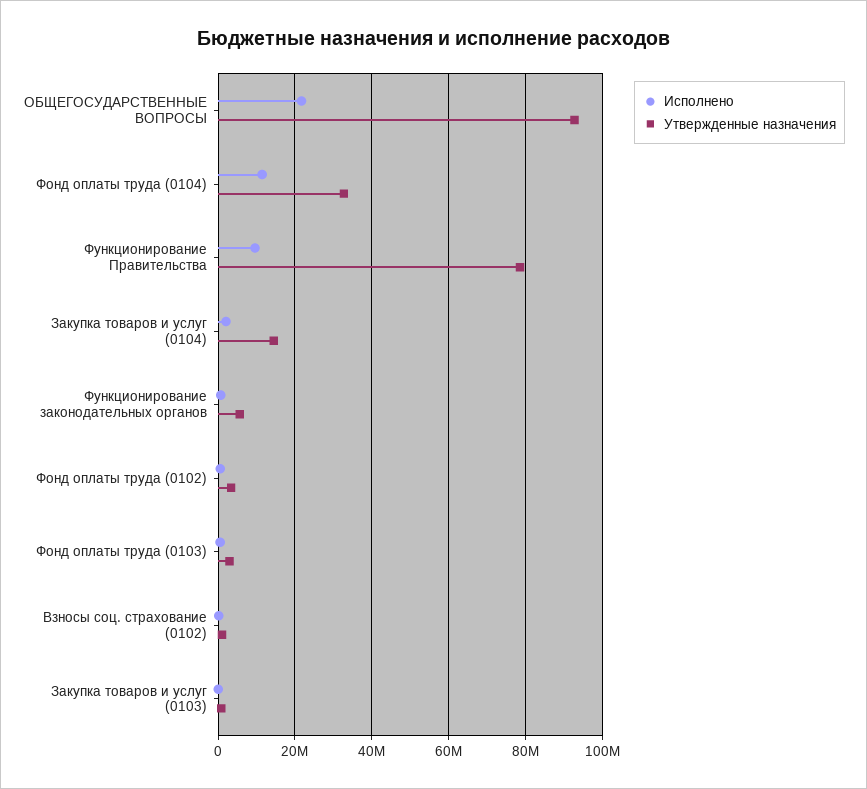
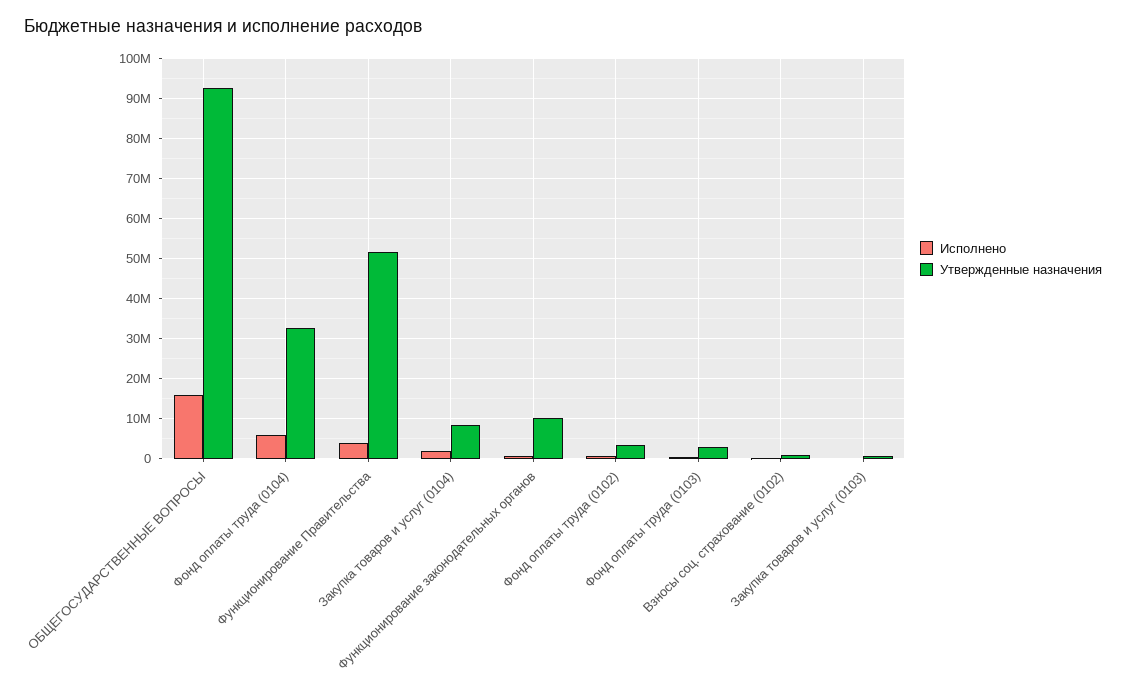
Исполнено, ОБЩЕГОСУДАРСТВЕННЫЕ ВОПРОСЫ: 22000000 -> 16000000
Исполнено, Фонд оплаты труда (0104): 12000000 -> 6000000
Исполнено, Функционирование Правительства: 10000000 -> 4000000
Утвержденные назначения, Функционирование Правительства: 78000000 -> 52000000
Утвержденные назначения, Закупка товаров и услуг (0104): 14000000 -> 8000000
Утвержденные назначения, Функционирование законодательных органов: 6000000 -> 10000000

